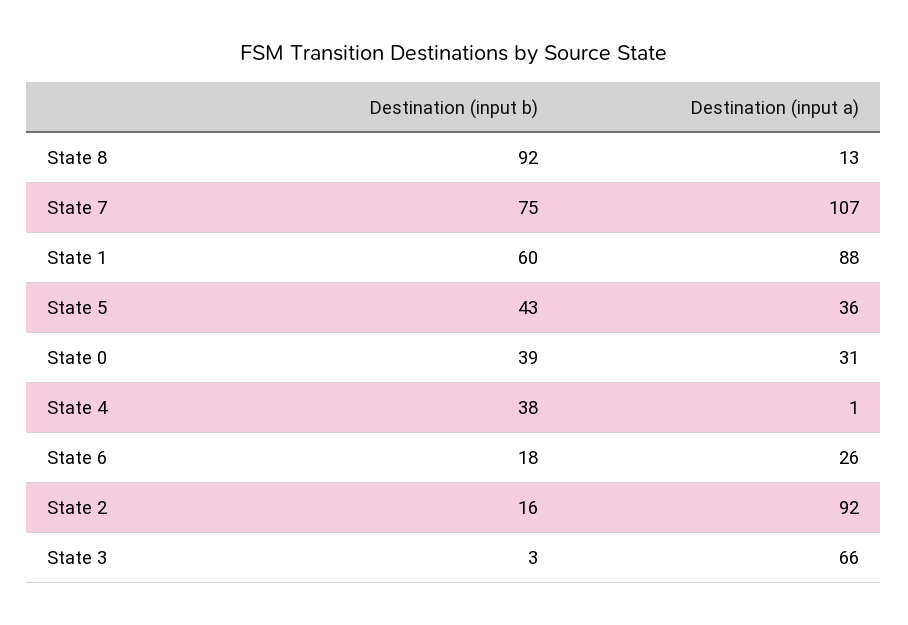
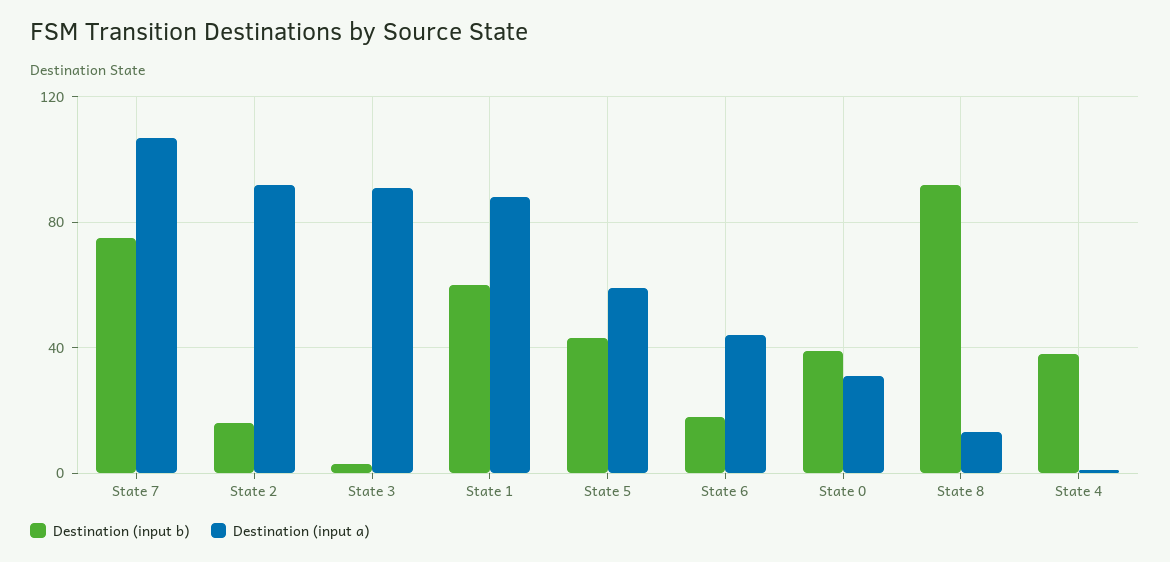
Destination (input a), State 5: 36 -> 60
Destination (input a), State 6: 26 -> 45
Destination (input a), State 3: 66 -> 90

